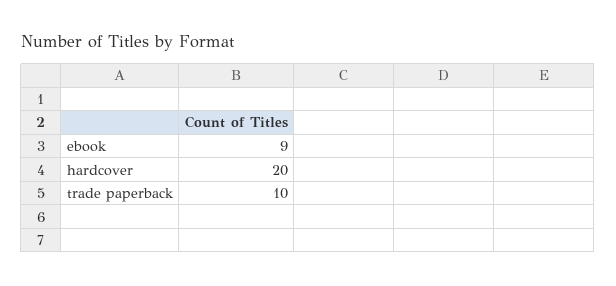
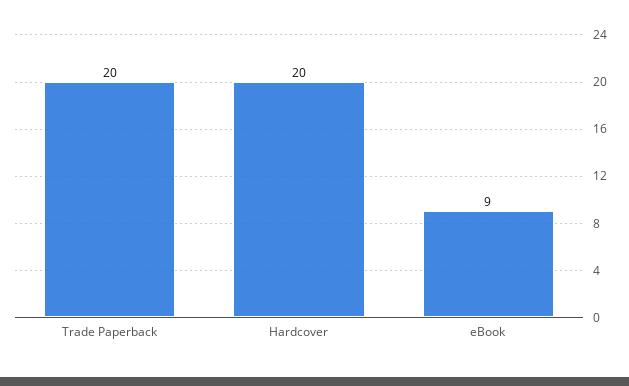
trade paperback: 10 -> 20

